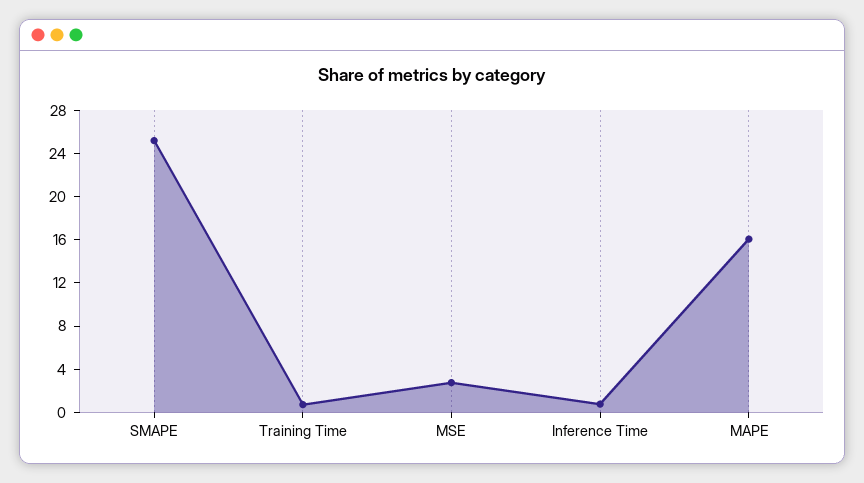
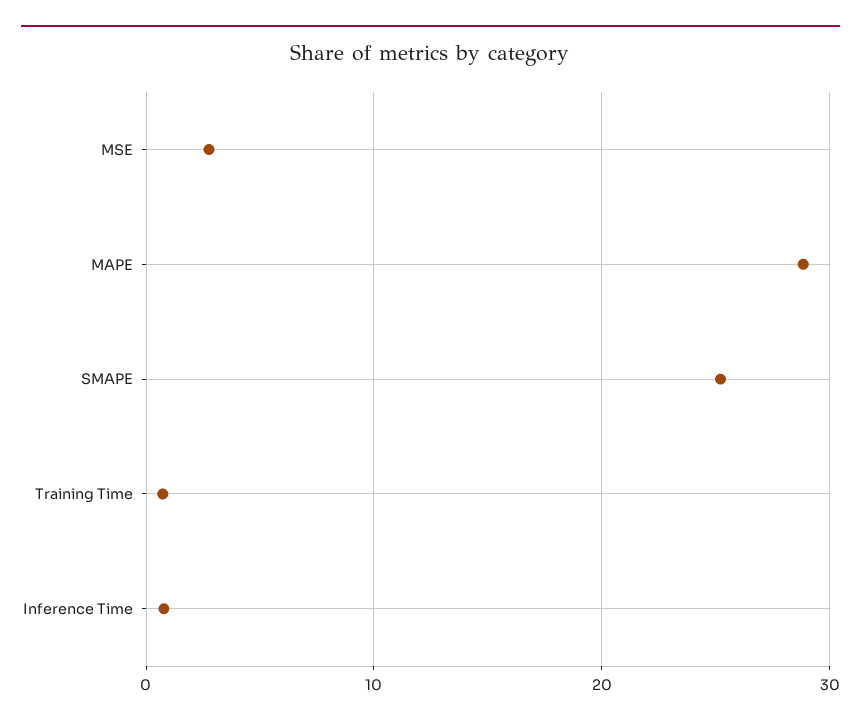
MAPE: 16 -> 29

